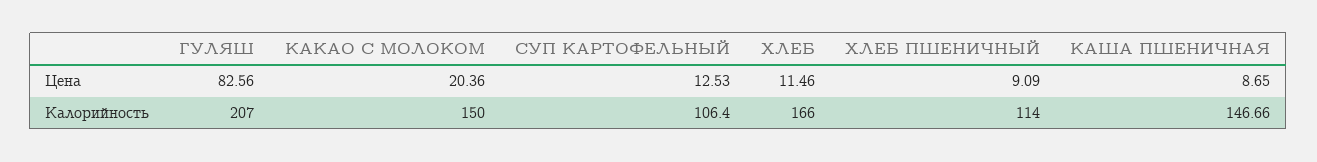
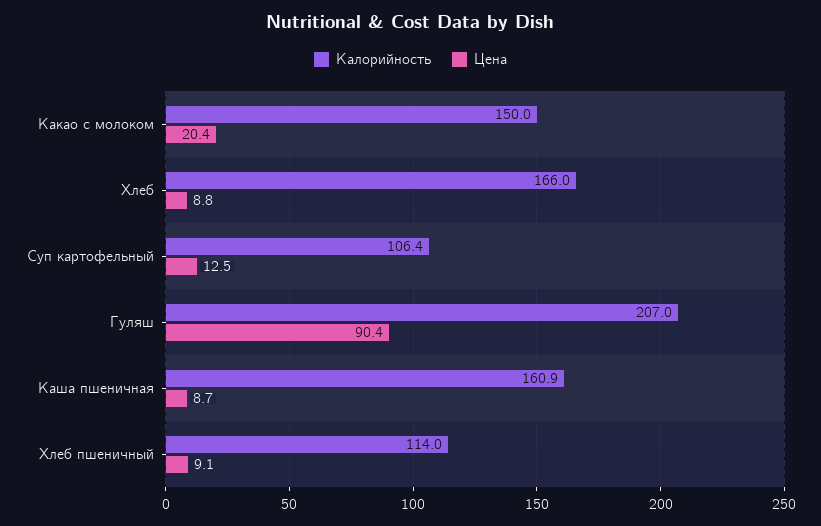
Цена, ГУЛЯШ: 82.56 -> 90.4
Цена, ХЛЕБ: 11.46 -> 8.8
Калорийность, КАША ПШЕНИЧНАЯ: 146.66 -> 160.9

